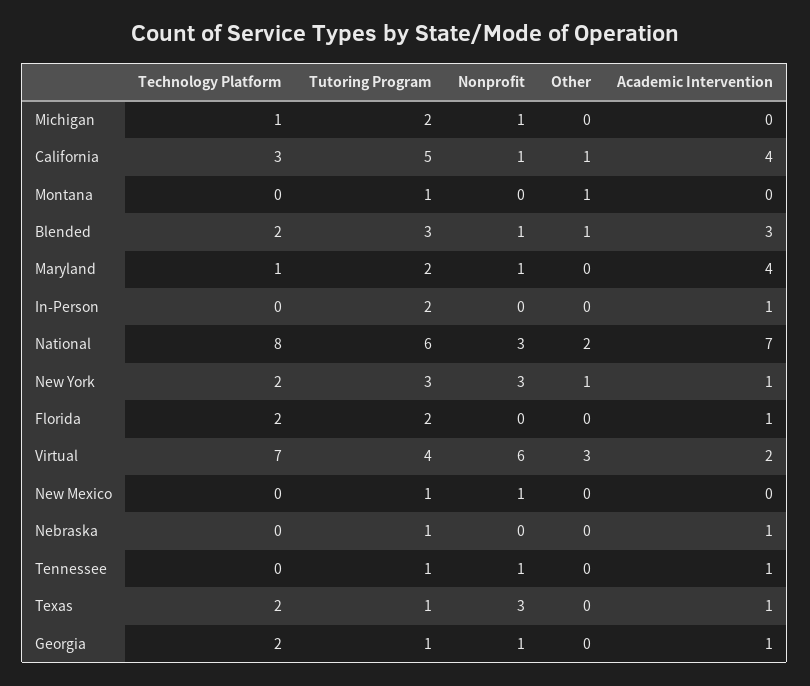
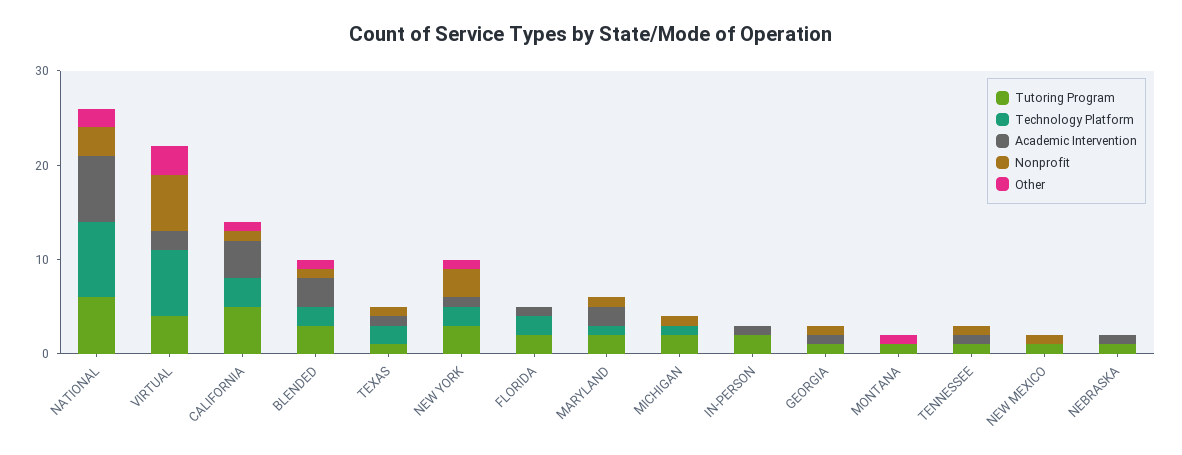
Academic Intervention, Maryland: 4 -> 2
Nonprofit, Texas: 3 -> 1
Technology Platform, Georgia: 2 -> 0

